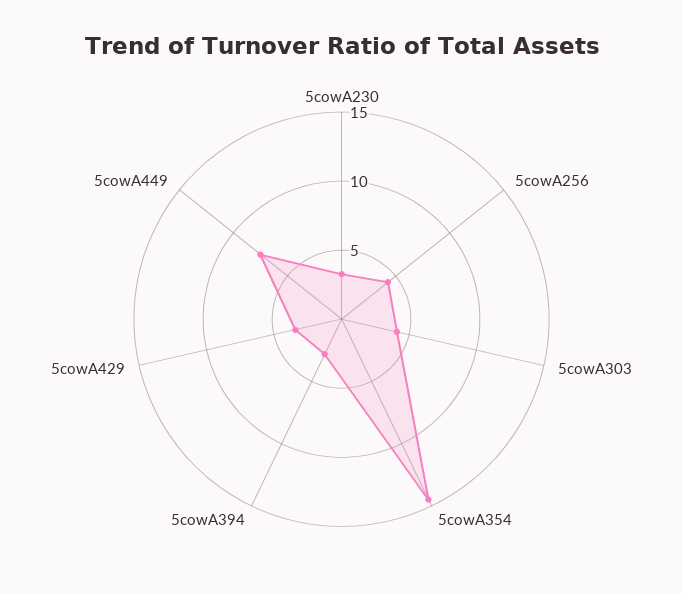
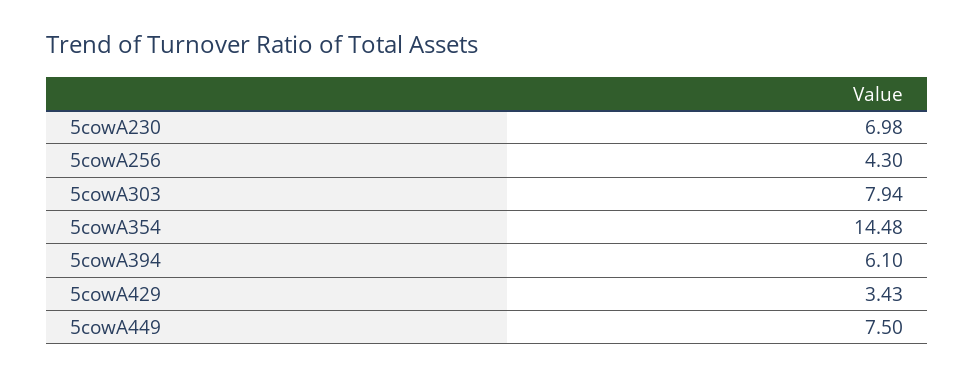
5cowA230: 3 -> 6.98
5cowA303: 4 -> 7.94
5cowA394: 3 -> 6.1

